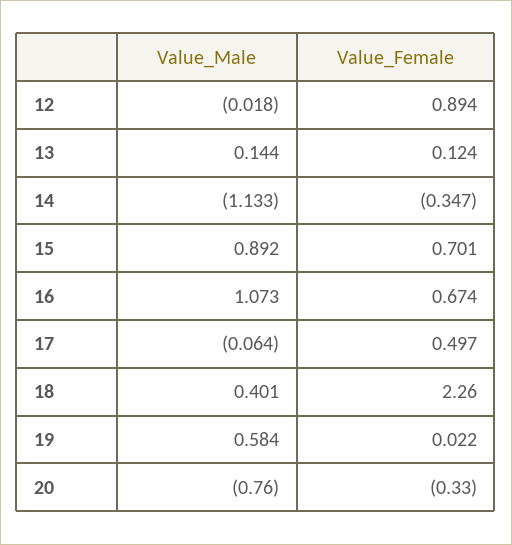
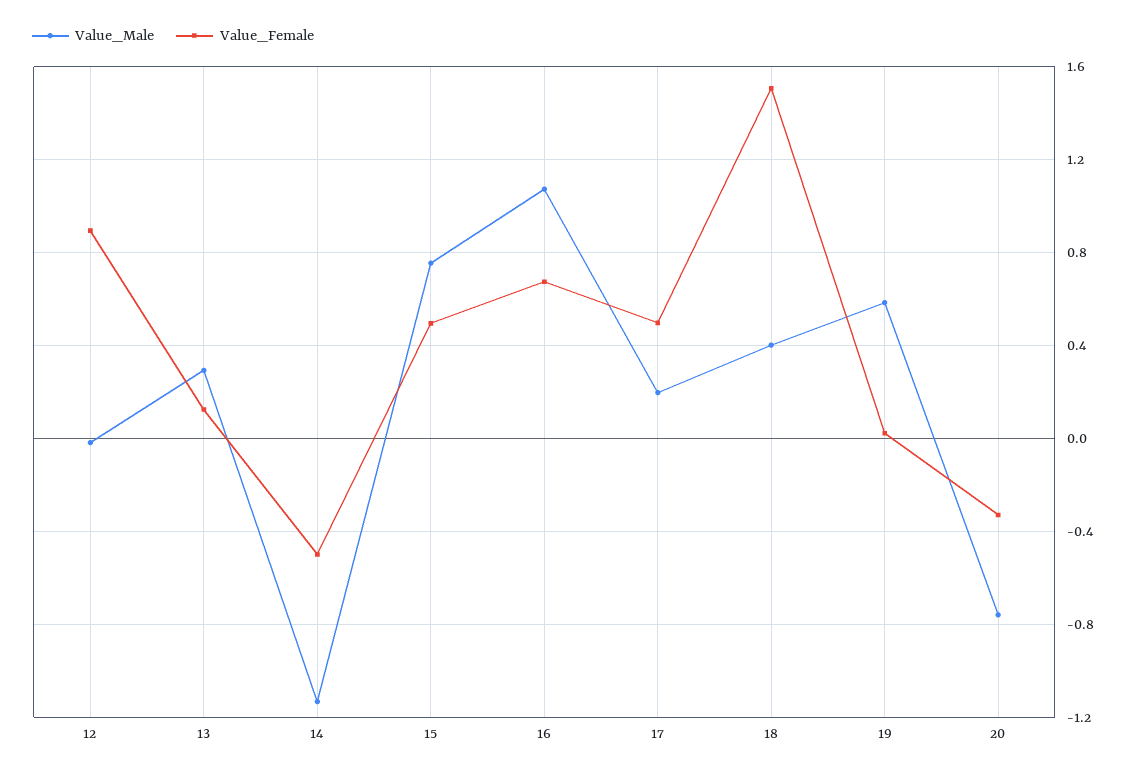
Value_Male, 13: 0.144 -> 0.3
Value_Female, 14: -0.347 -> -0.5
Value_Male, 15: 0.892 -> 0.75
Value_Female, 15: 0.701 -> 0.5
Value_Male, 17: -0.064 -> 0.2
Value_Female, 18: 2.26 -> 1.5

